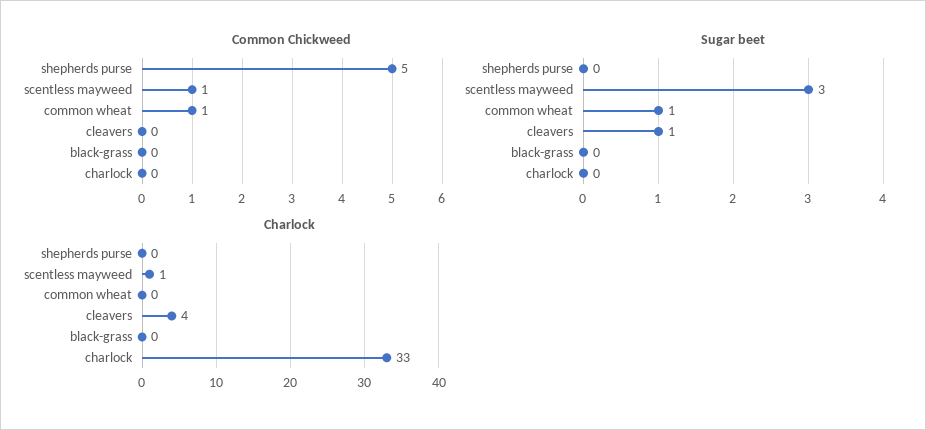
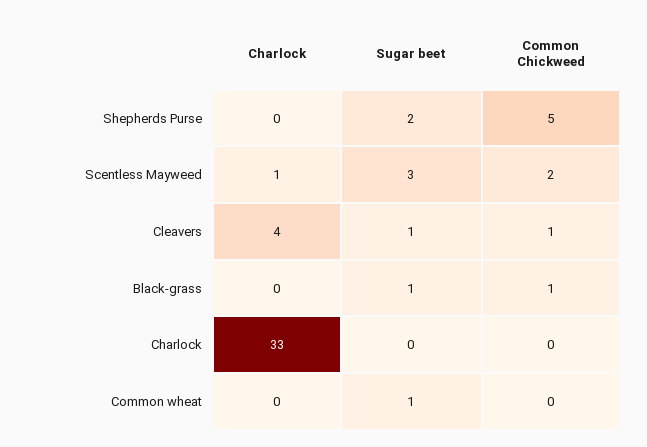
Common Chickweed, scentless mayweed: 1 -> 2
Common Chickweed, common wheat: 1 -> 0
Common Chickweed, cleavers: 0 -> 1
Common Chickweed, black-grass: 0 -> 1
Sugar beet, shepherds purse: 0 -> 2
Sugar beet, black-grass: 0 -> 1

